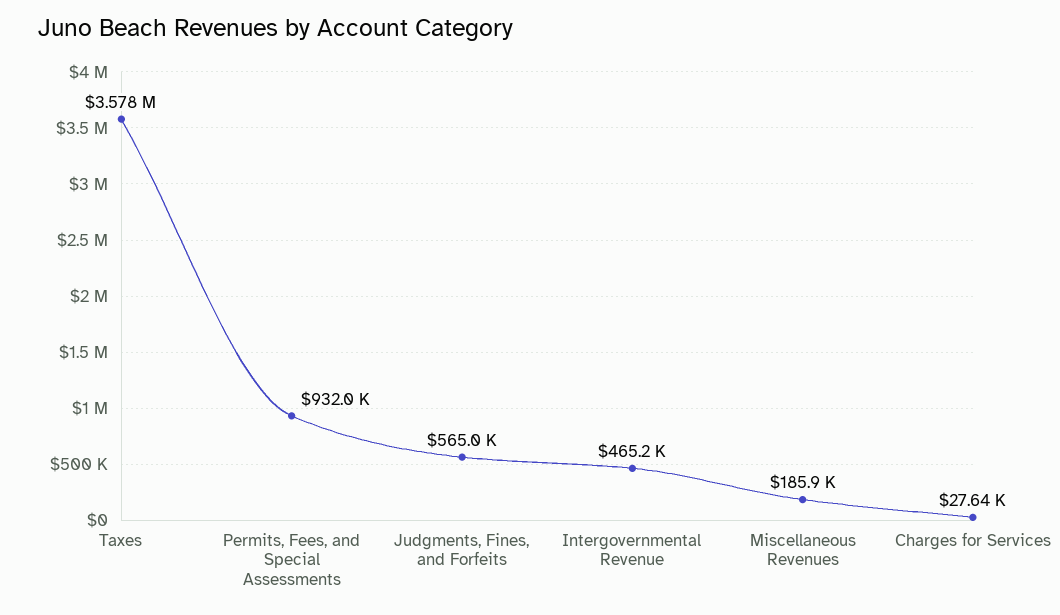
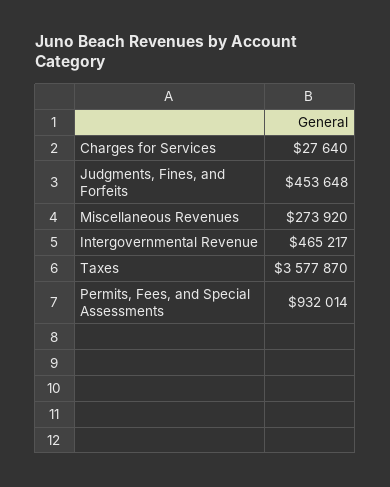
Judgments, Fines, and Forfeits: 565000 -> 453648
Miscellaneous Revenues: 185900 -> 273920

